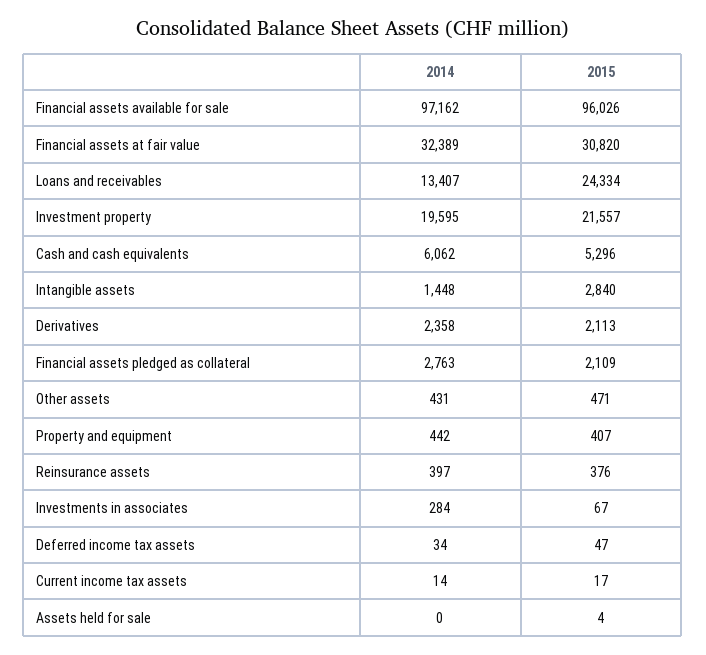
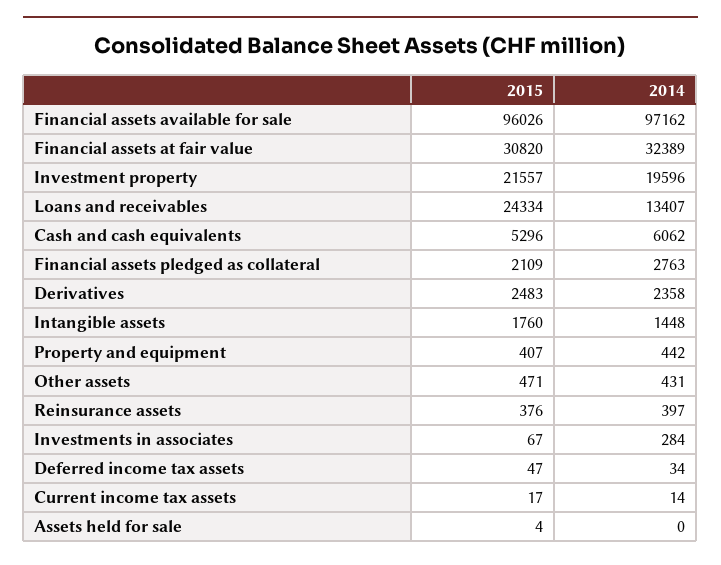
2014, Investment property: 19595 -> 19596
2015, Intangible assets: 2840 -> 1760
2015, Derivatives: 2113 -> 2483

